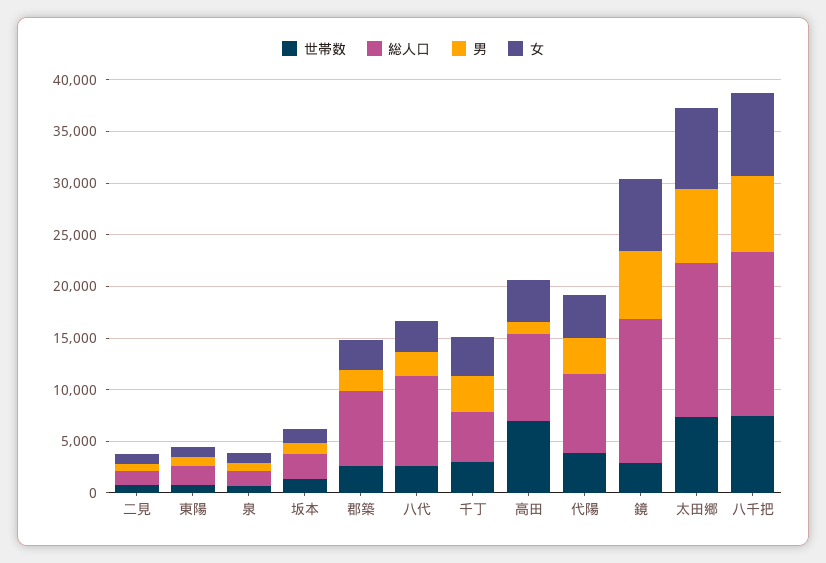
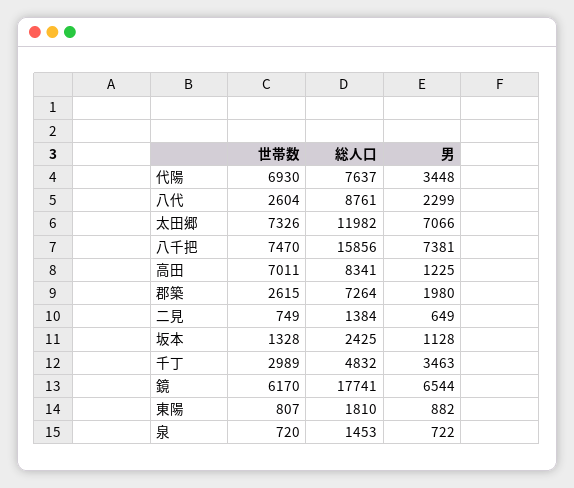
女, 二見: 1000 -> none
女, 東陽: 1000 -> none
女, 泉: 1000 -> none
女, 坂本: 1000 -> none
女, 郡築: 3000 -> none
女, 八代: 3000 -> none
女, 千丁: 4000 -> none
女, 高田: 4000 -> none
世帯数, 代陽: 4000 -> 6930
女, 代陽: 4000 -> none
世帯数, 鏡: 3000 -> 6170
総人口, 鏡: 14000 -> 17741
女, 鏡: 7000 -> none
総人口, 太田郷: 15000 -> 11982
女, 太田郷: 8000 -> none
女, 八千把: 8000 -> none

